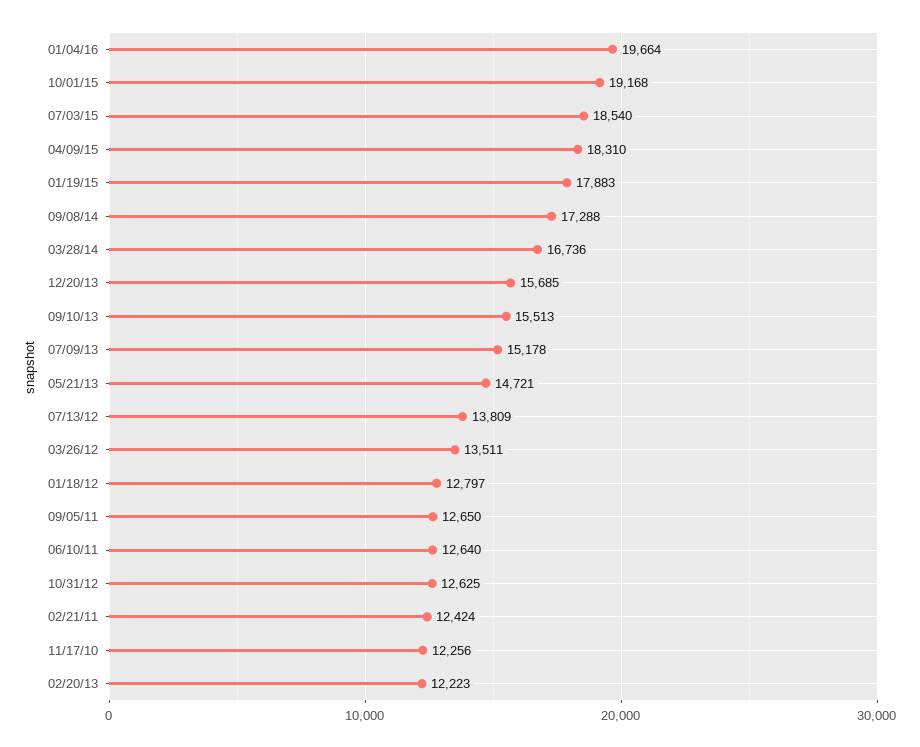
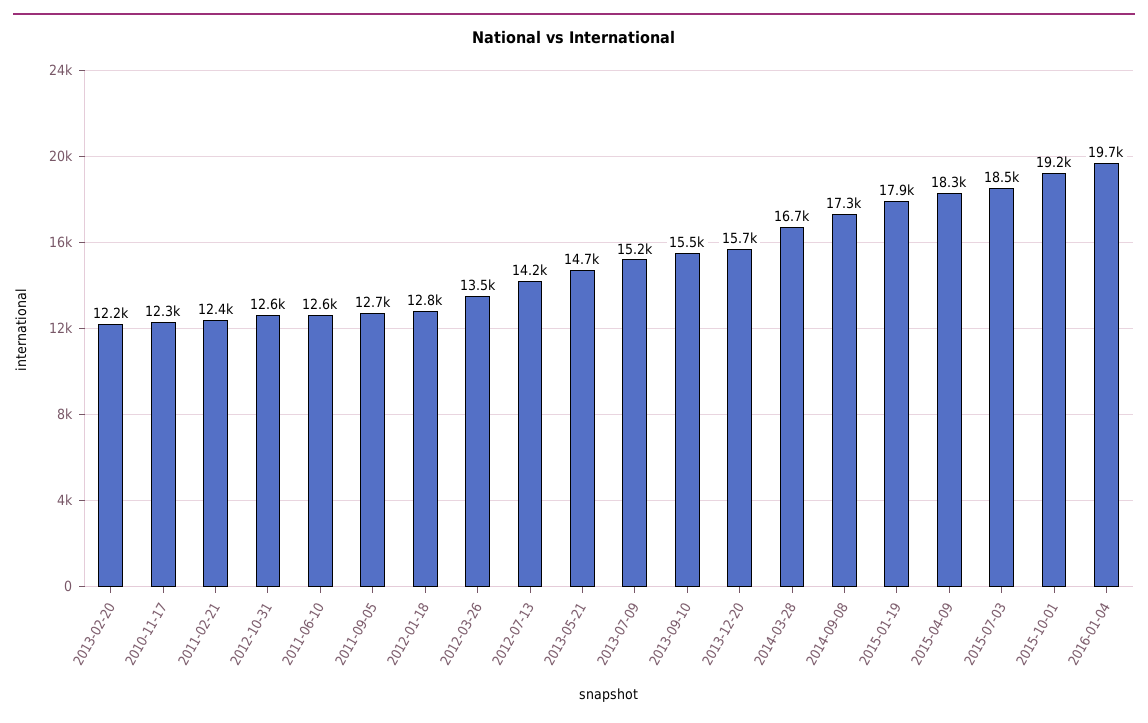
07/13/12: 13809 -> 14200

